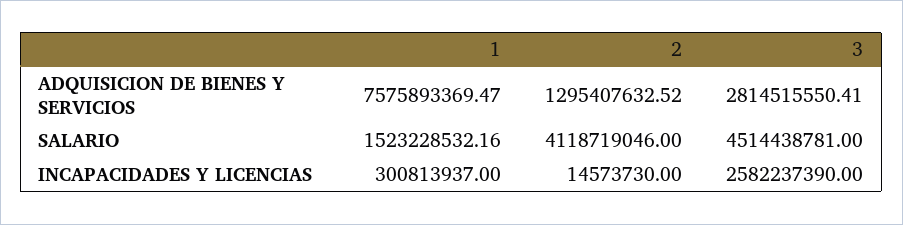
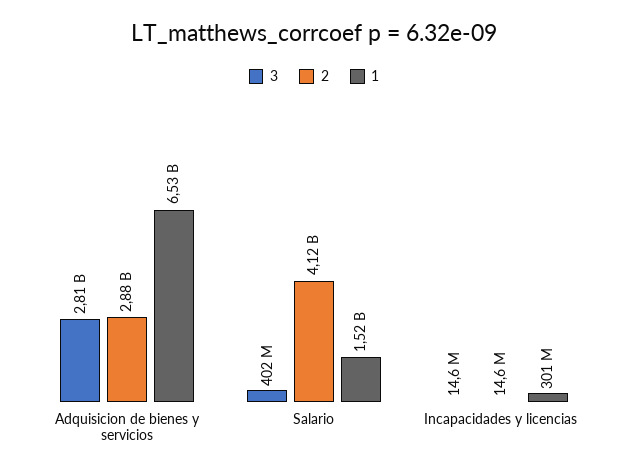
1, ADQUISICION DE BIENES Y SERVICIOS: 7575893369.47 -> 6530000000
2, ADQUISICION DE BIENES Y SERVICIOS: 1295407632.52 -> 2880000000
3, SALARIO: 4514438781 -> 402000000
3, INCAPACIDADES Y LICENCIAS: 2582237390 -> 14600000

